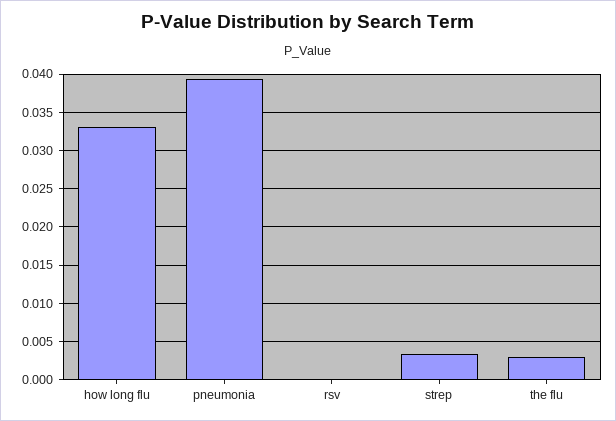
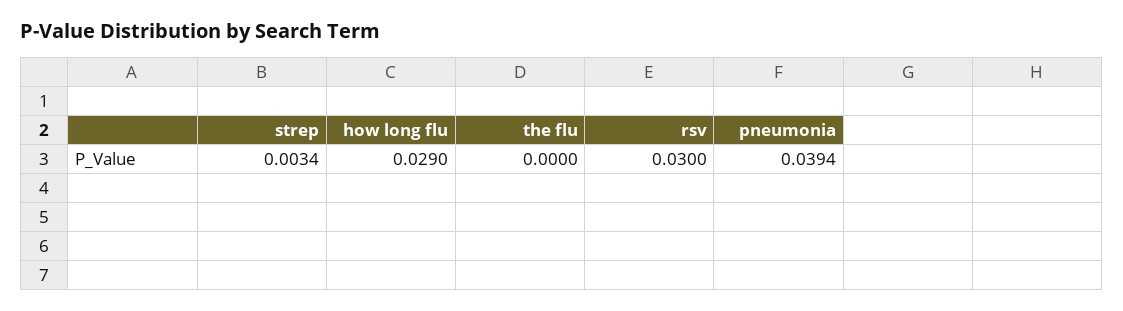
how long flu: 0.033 -> 0.029
rsv: 0 -> 0.03
the flu: 0.003 -> 0

